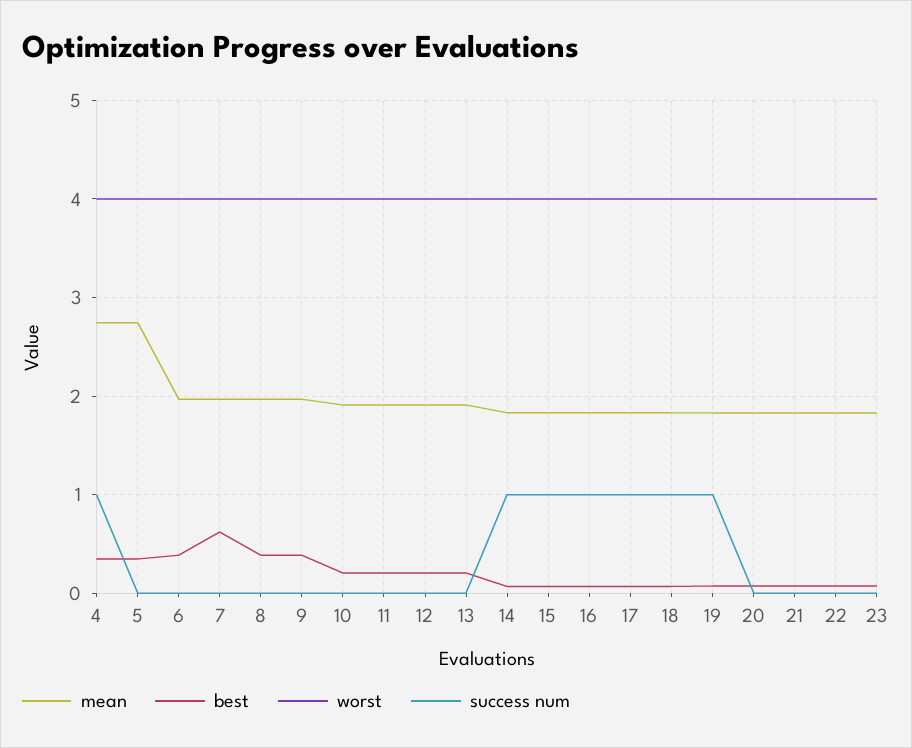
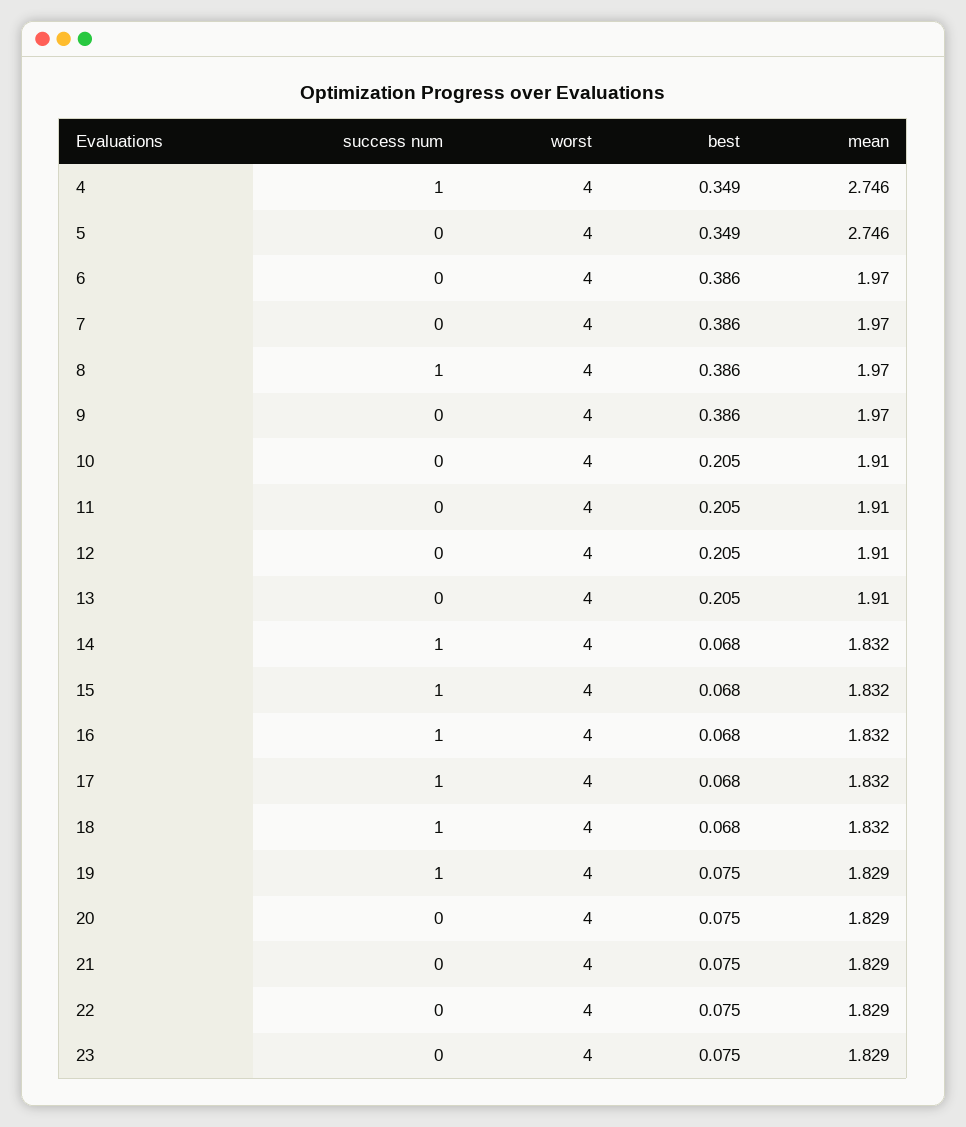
best, 7: 0.6 -> 0.386
success num, 8: 0 -> 1

